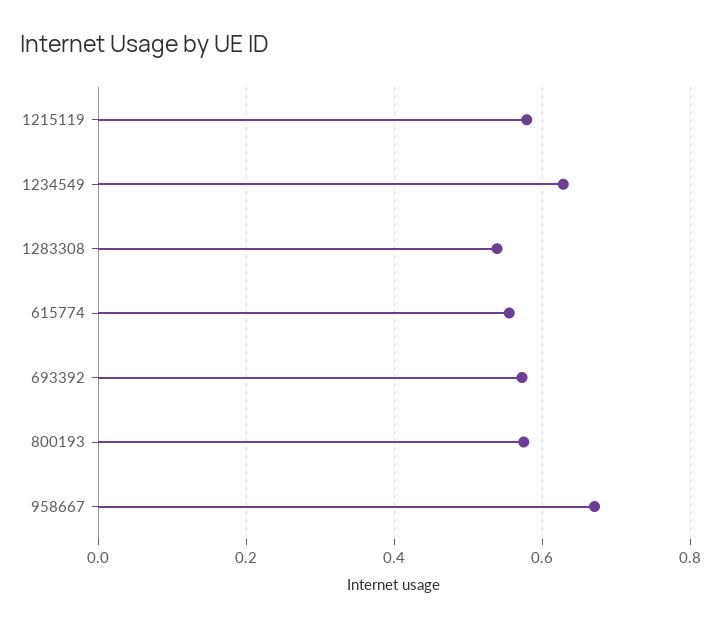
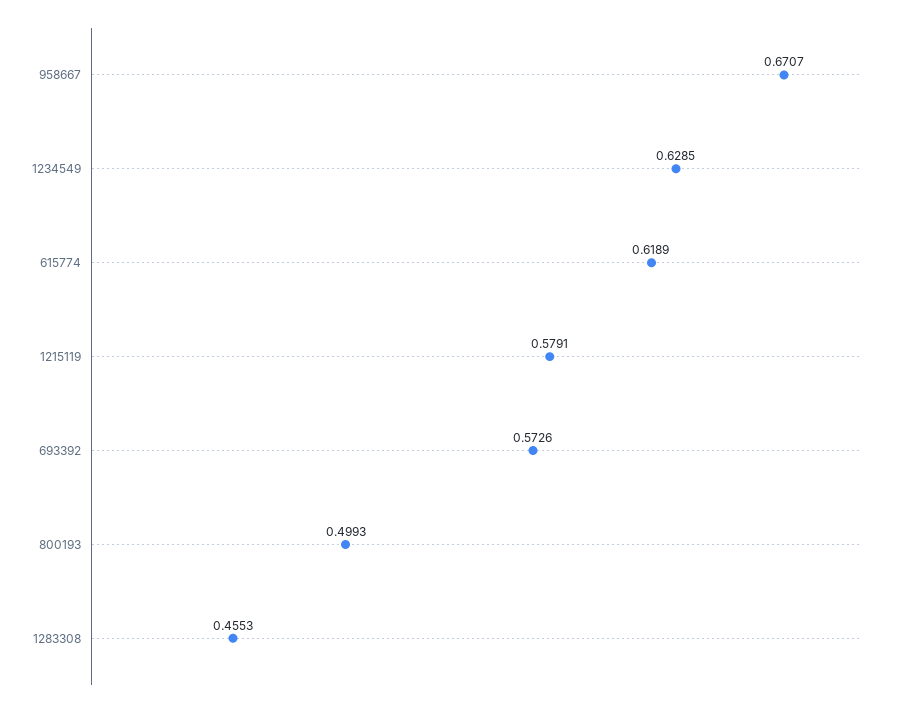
1283308: 0.54 -> 0.4553
615774: 0.56 -> 0.6189
800193: 0.58 -> 0.4993

